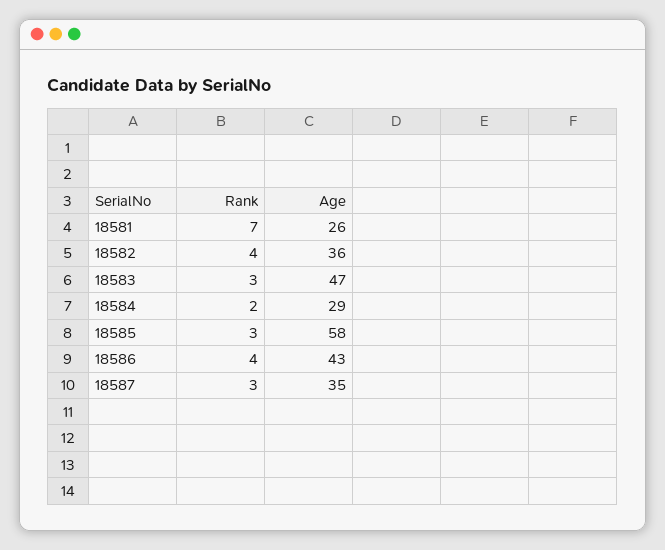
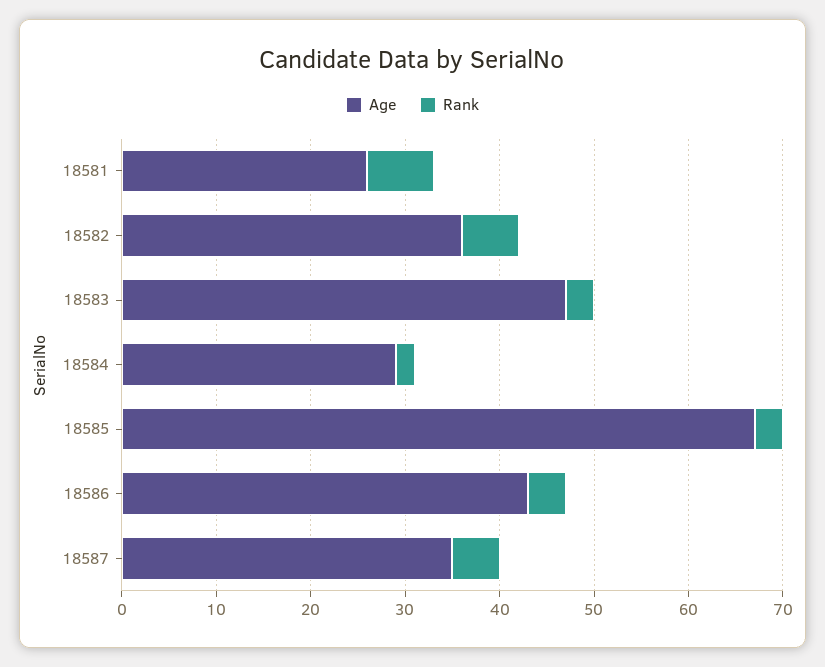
Rank, 18582: 4 -> 6
Age, 18585: 58 -> 67
Rank, 18587: 3 -> 5

